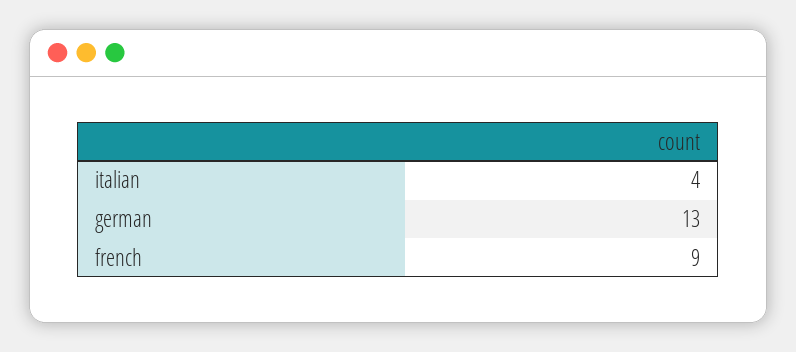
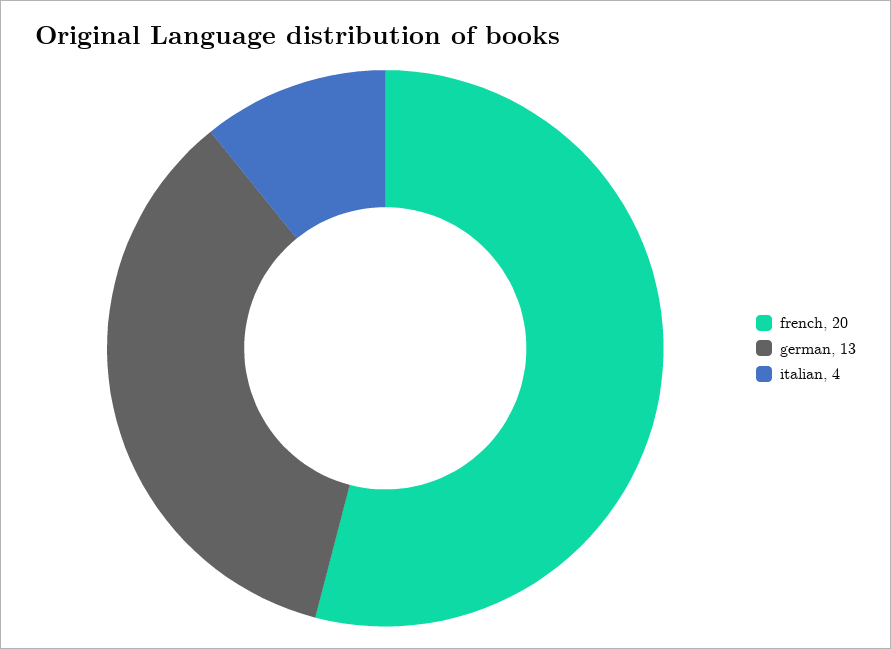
french: 9 -> 20

